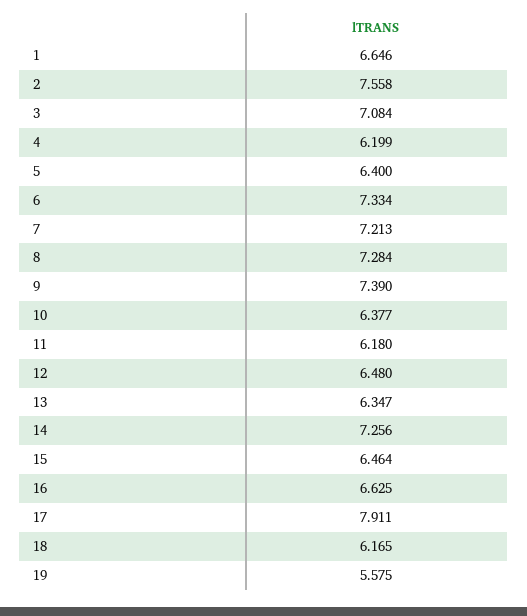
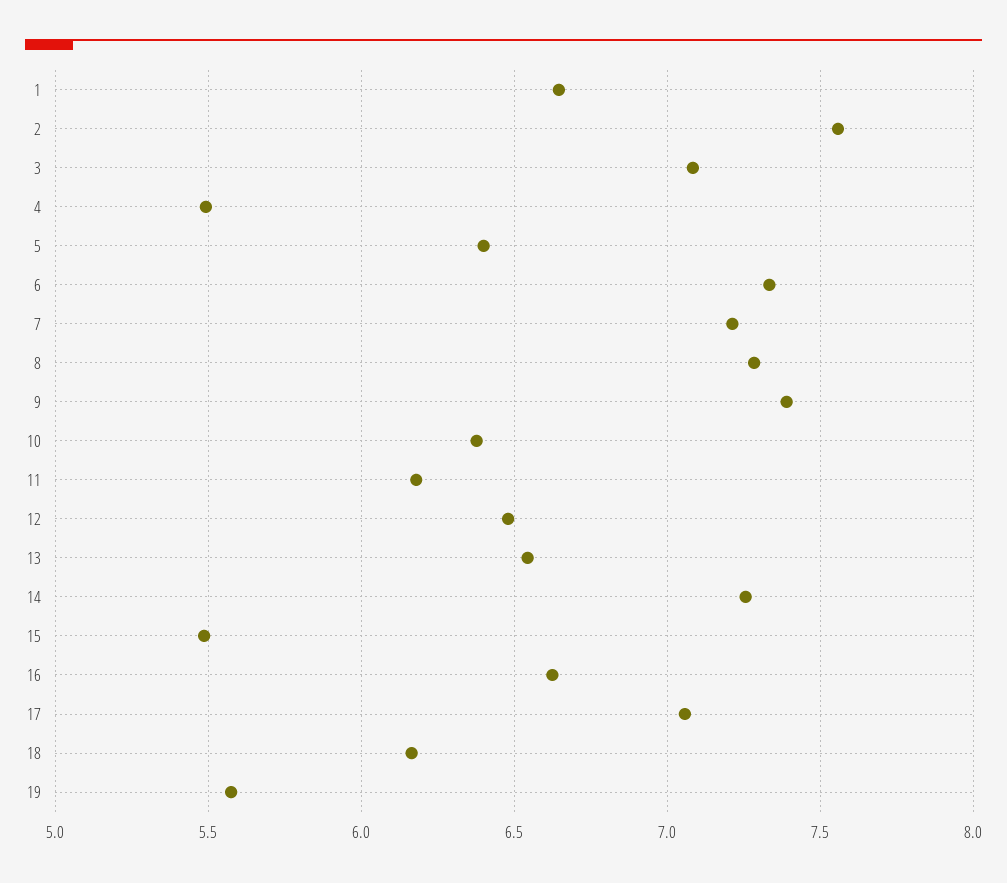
4: 6.199 -> 5.5
13: 6.347 -> 6.55
15: 6.464 -> 5.5
17: 7.911 -> 7.05

